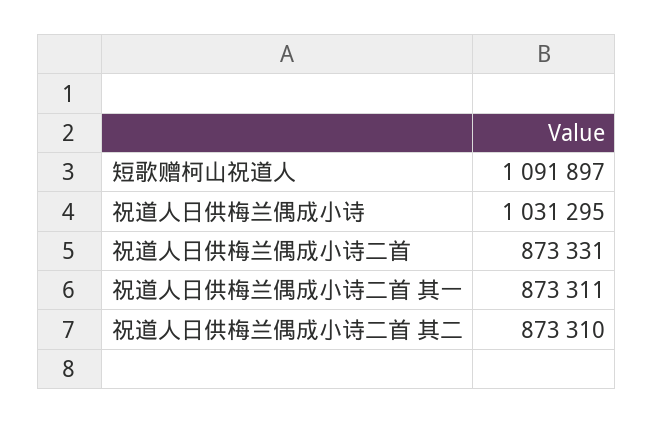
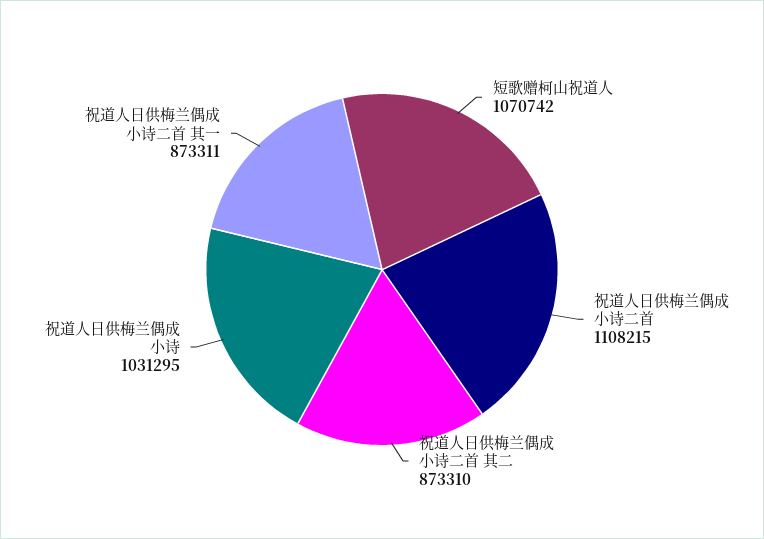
短歌赠柯山祝道人: 1091897 -> 1070742
祝道人日供梅兰偶成小诗二首: 873331 -> 1108215

